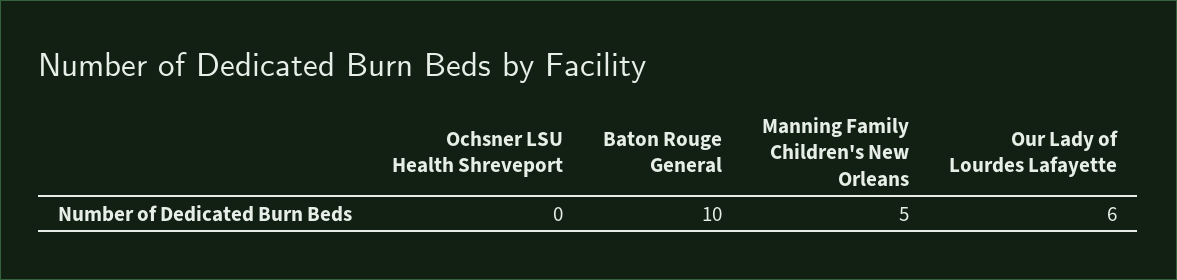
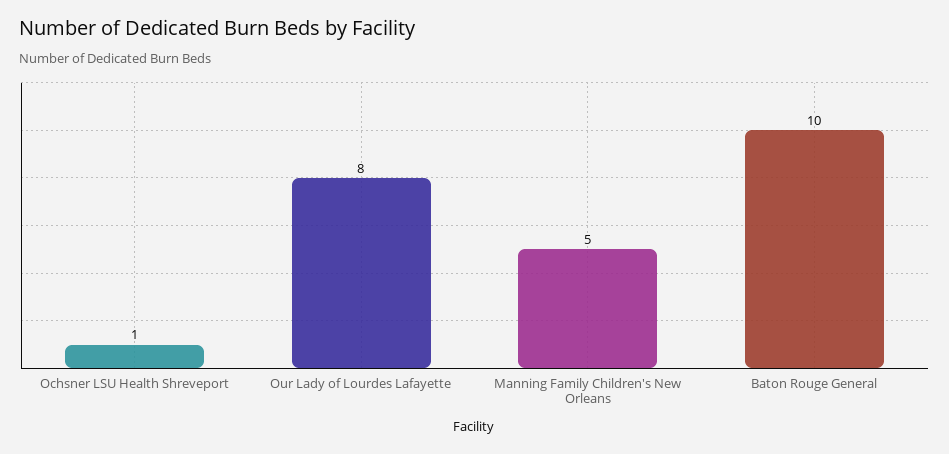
Ochsner LSU Health Shreveport: 0 -> 1
Our Lady of Lourdes Lafayette: 6 -> 8

